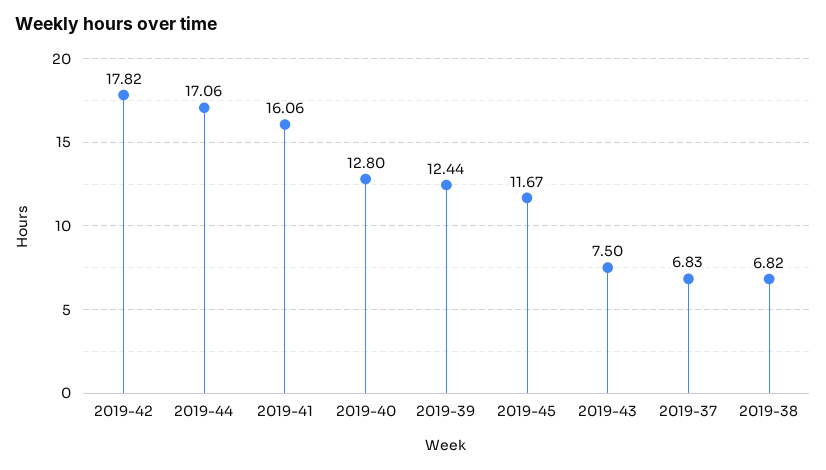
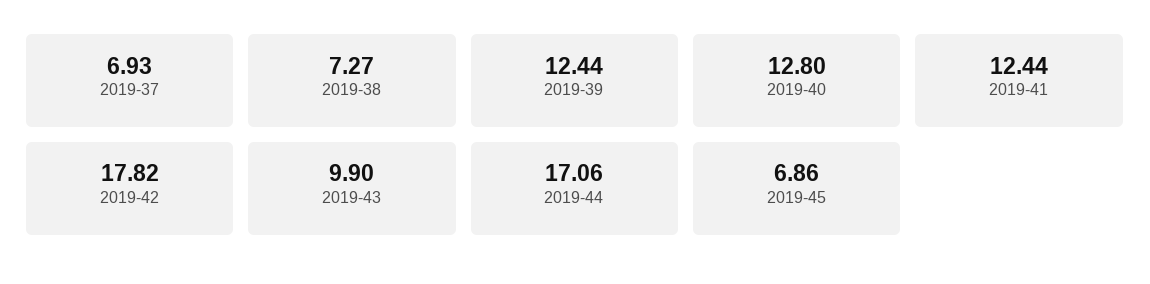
2019-41: 16.06 -> 12.44
2019-45: 11.67 -> 6.86
2019-43: 7.5 -> 9.9
2019-37: 6.83 -> 6.93
2019-38: 6.82 -> 7.27

